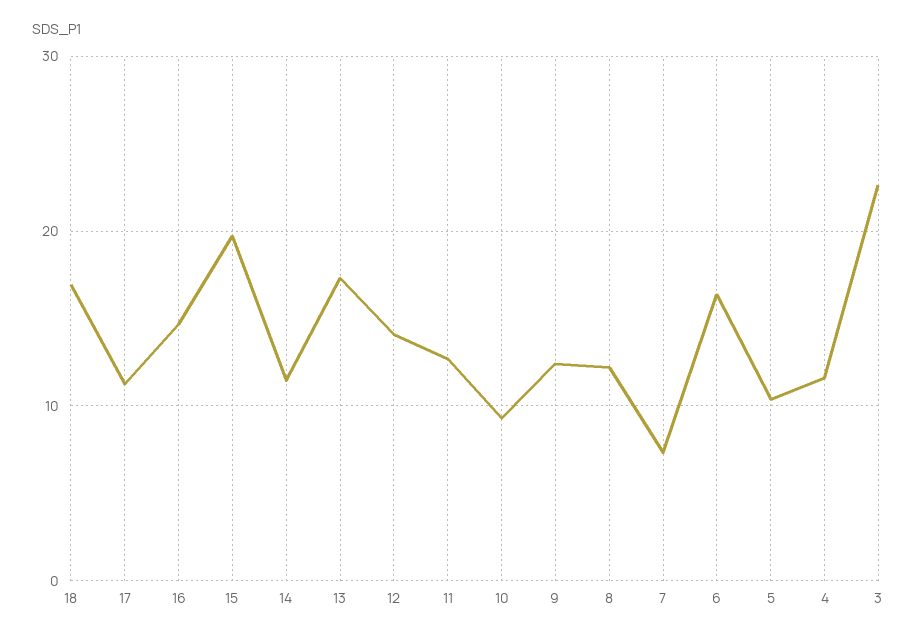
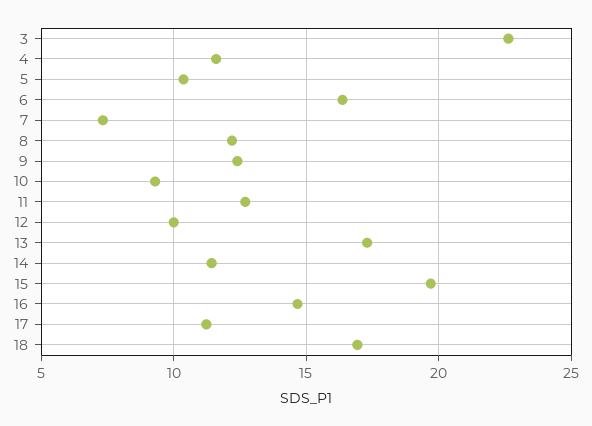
12: 14 -> 10

